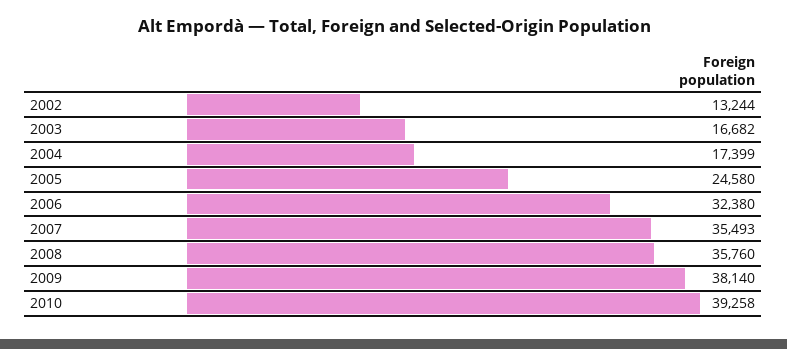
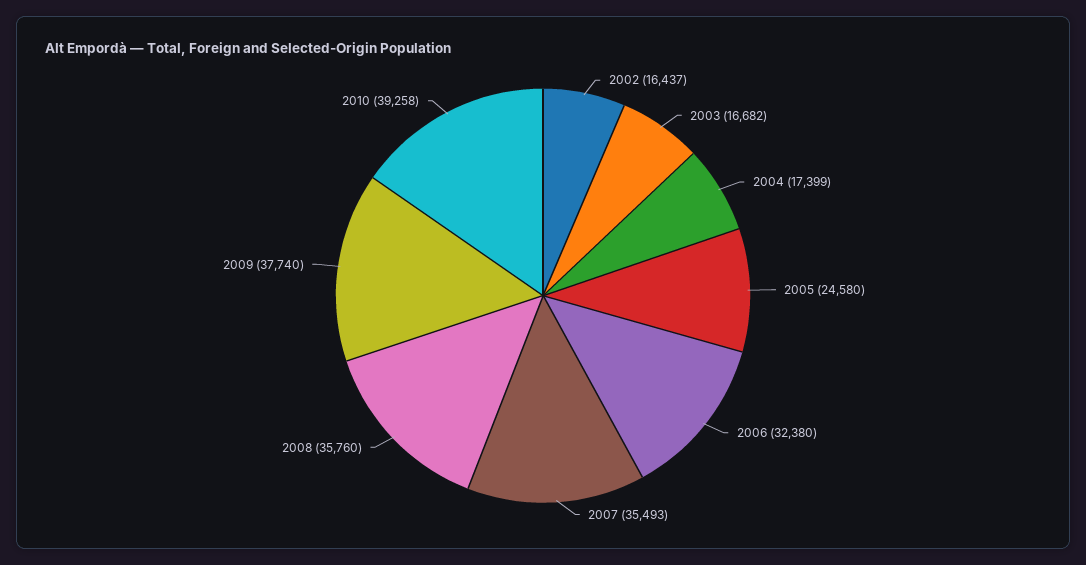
2002: 13244 -> 16437
2009: 38140 -> 37740

